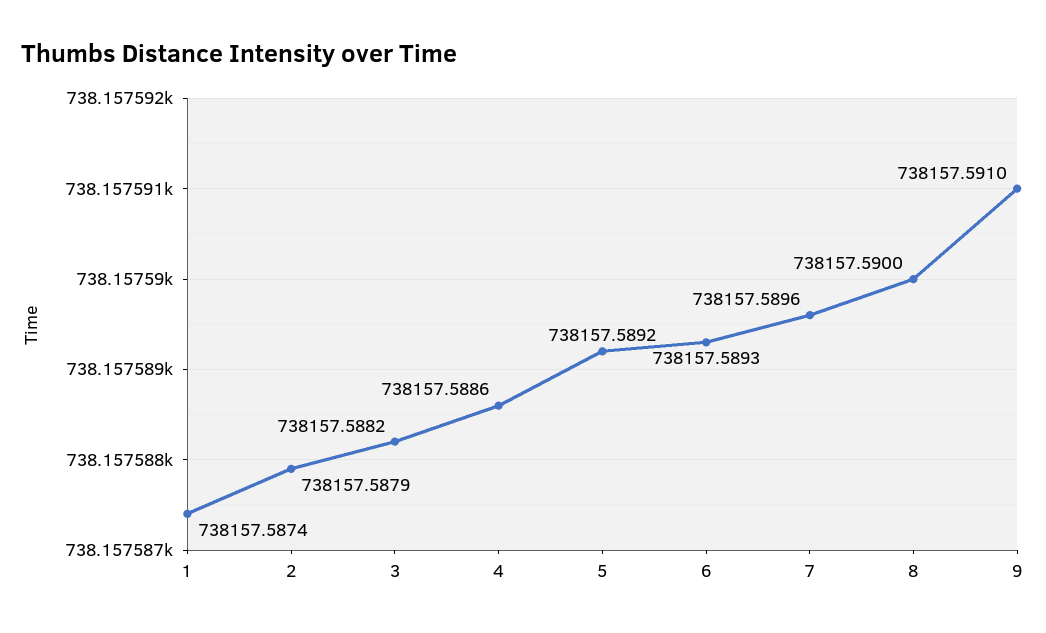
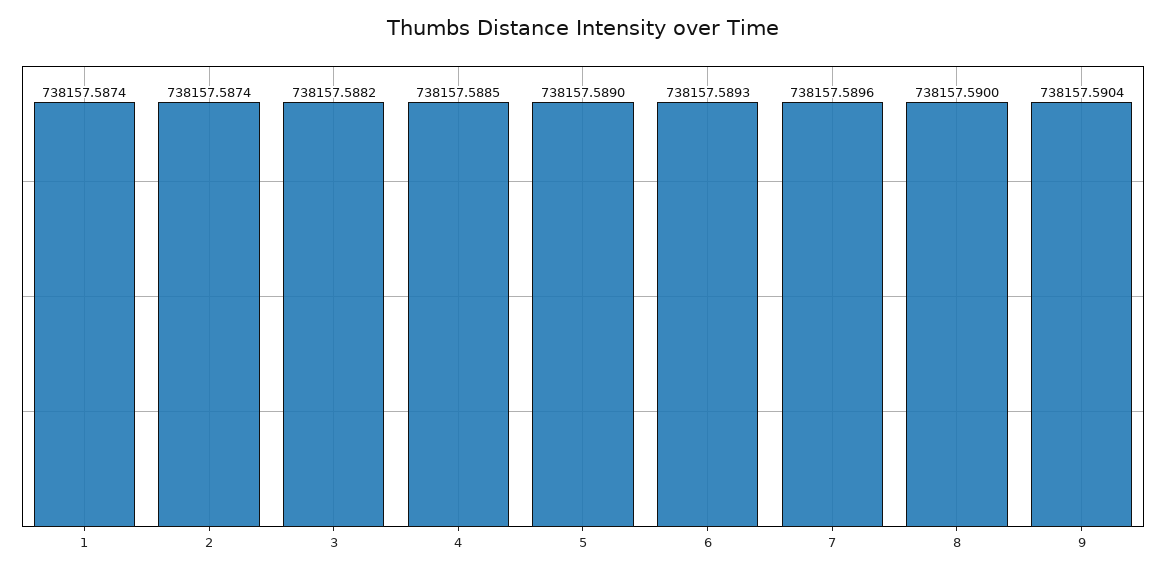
2: 738157.5879 -> 738157.5874
4: 738157.5886 -> 738157.5885
5: 738157.5892 -> 738157.589
9: 738157.591 -> 738157.5904

